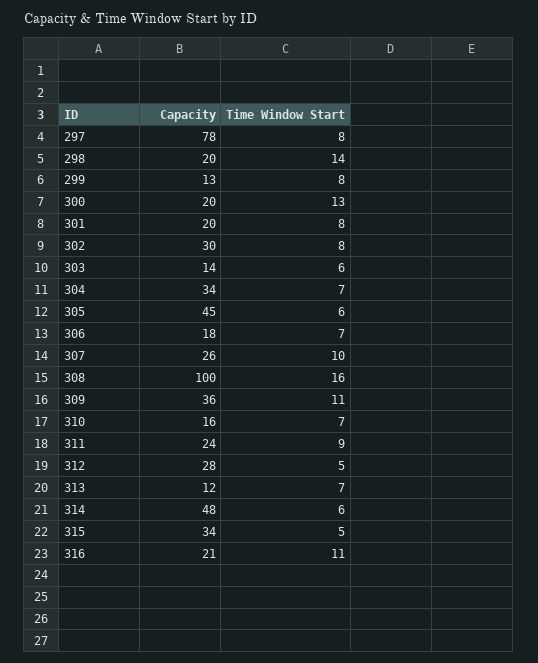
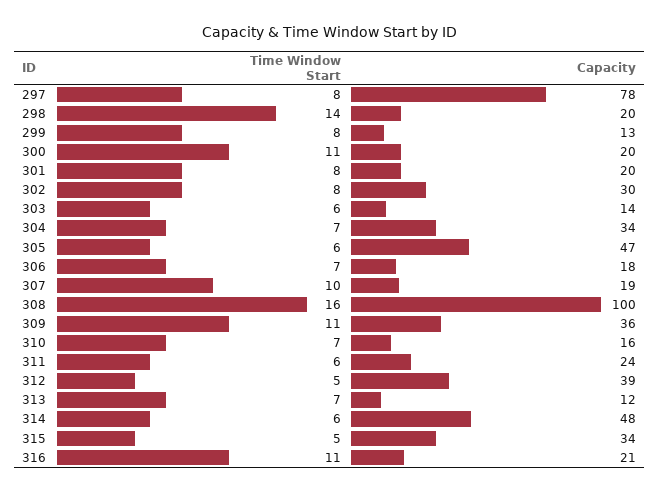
Time Window Start, 300: 13 -> 11
Capacity, 305: 45 -> 47
Capacity, 307: 26 -> 19
Time Window Start, 311: 9 -> 6
Capacity, 312: 28 -> 39

